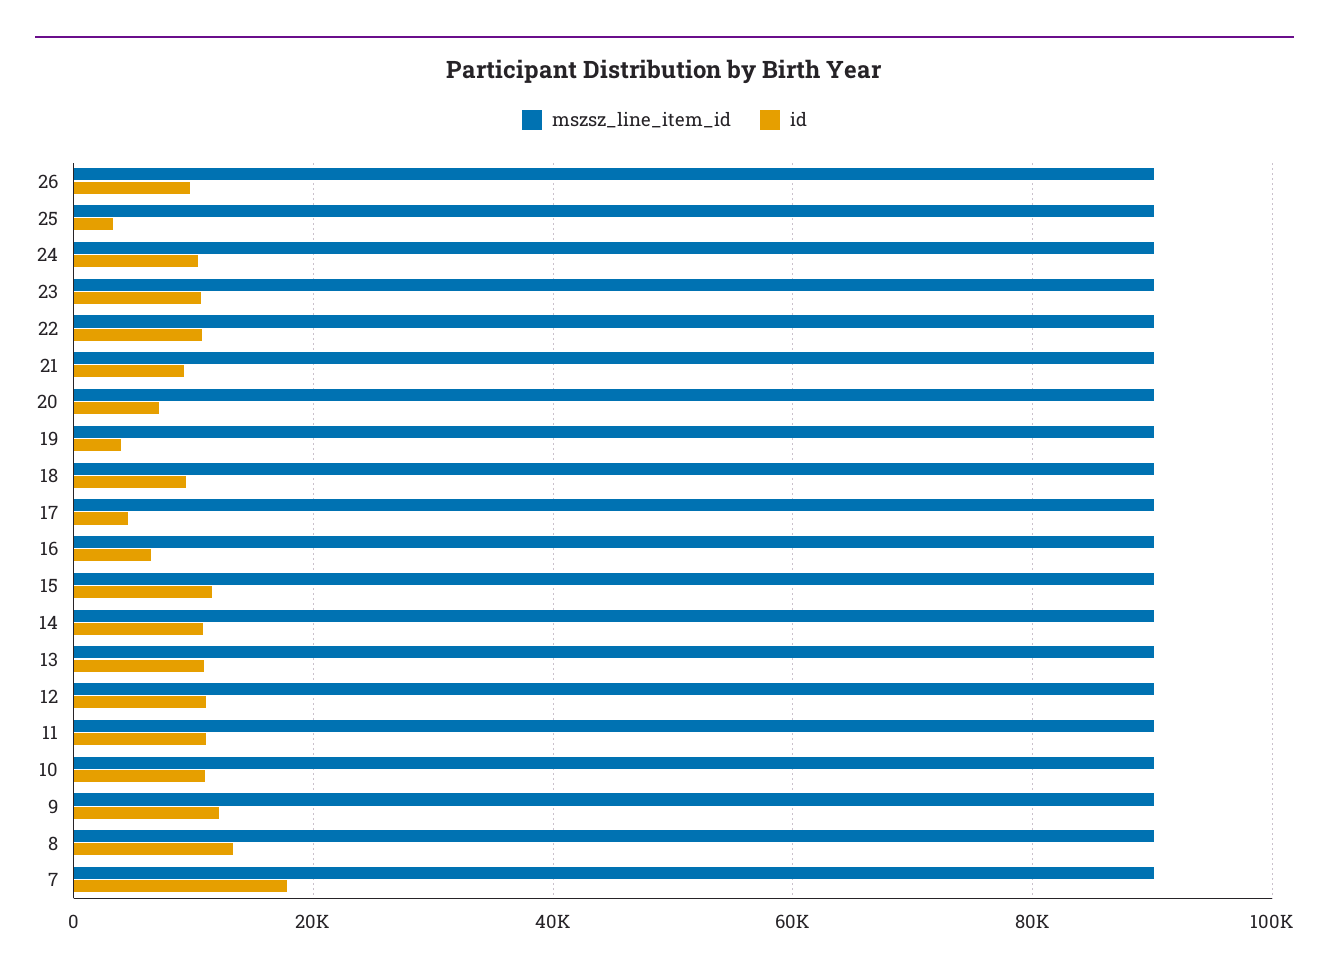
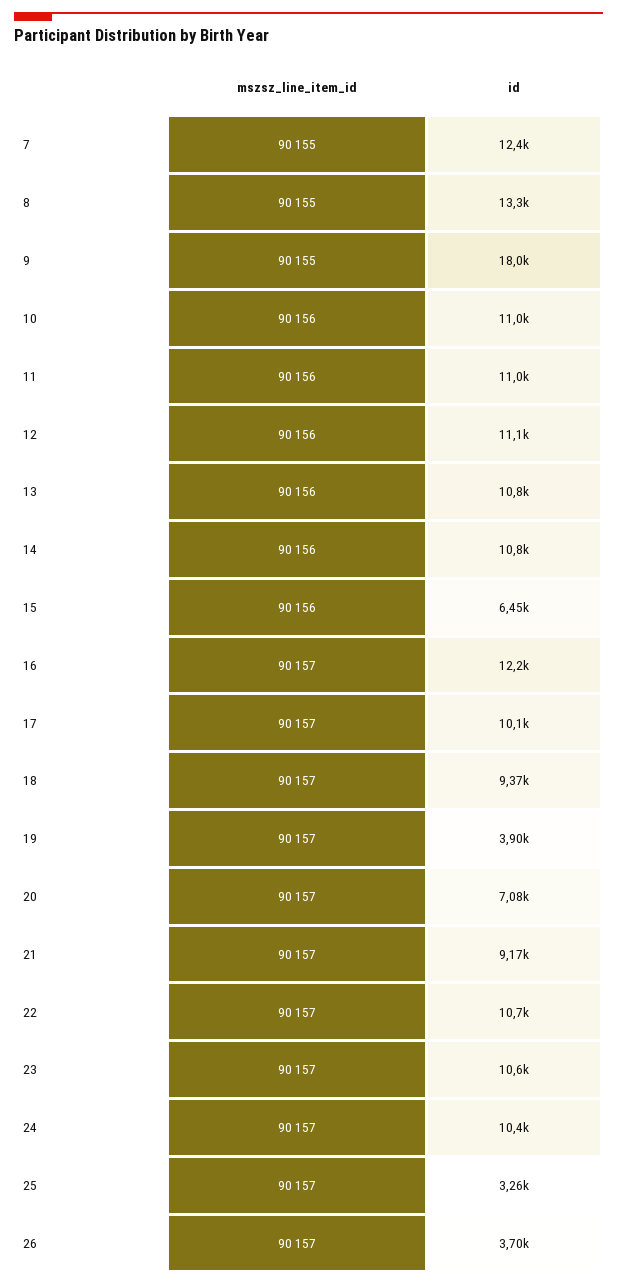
id, 26: 10000 -> 3700
id, 17: 4000 -> 10100
id, 16: 6000 -> 12200
id, 15: 12000 -> 6450
id, 9: 12000 -> 18000
id, 7: 18000 -> 12400

